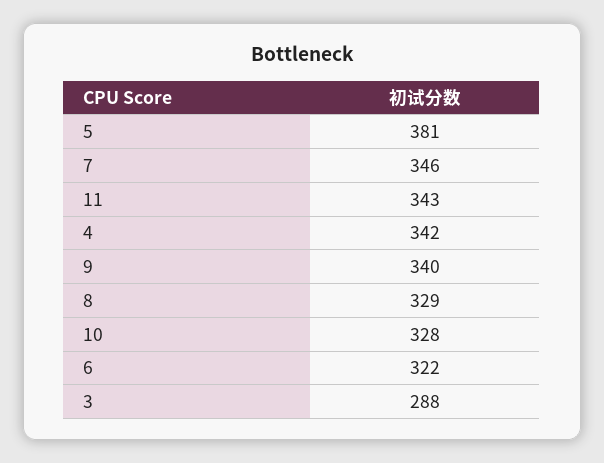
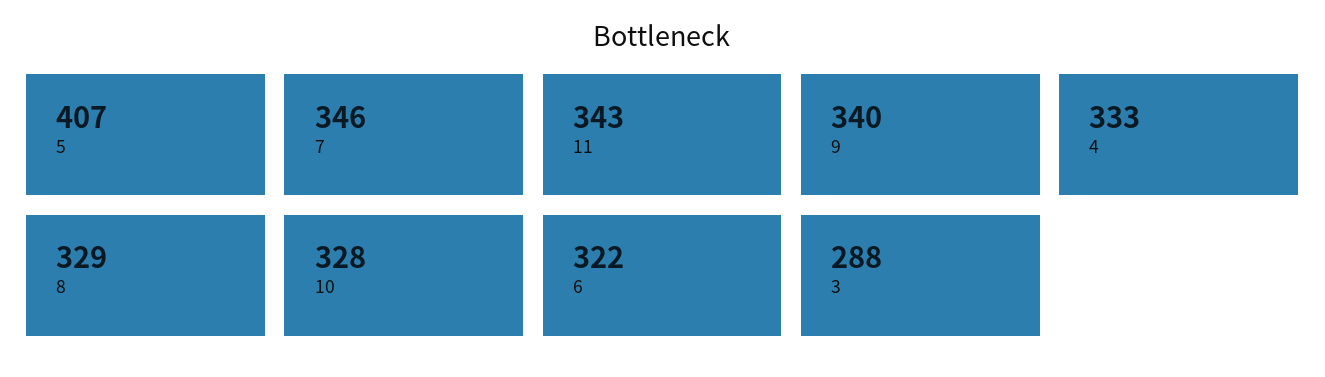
5: 381 -> 407
4: 342 -> 333

